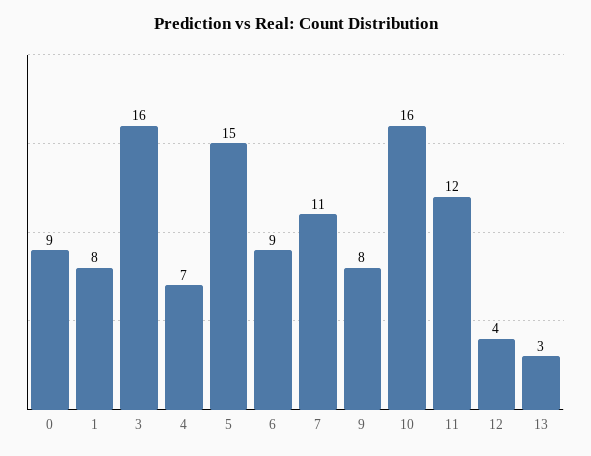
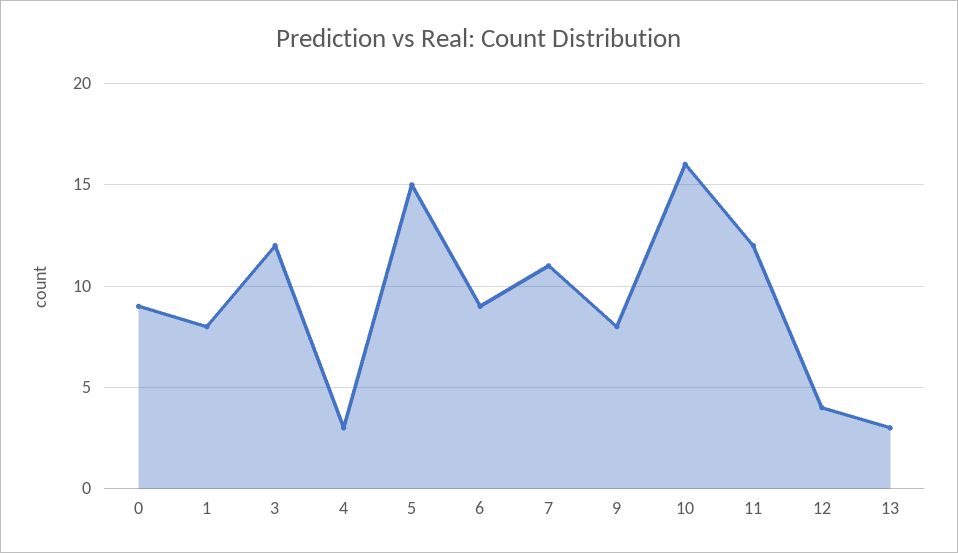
3: 16 -> 12
4: 7 -> 3

